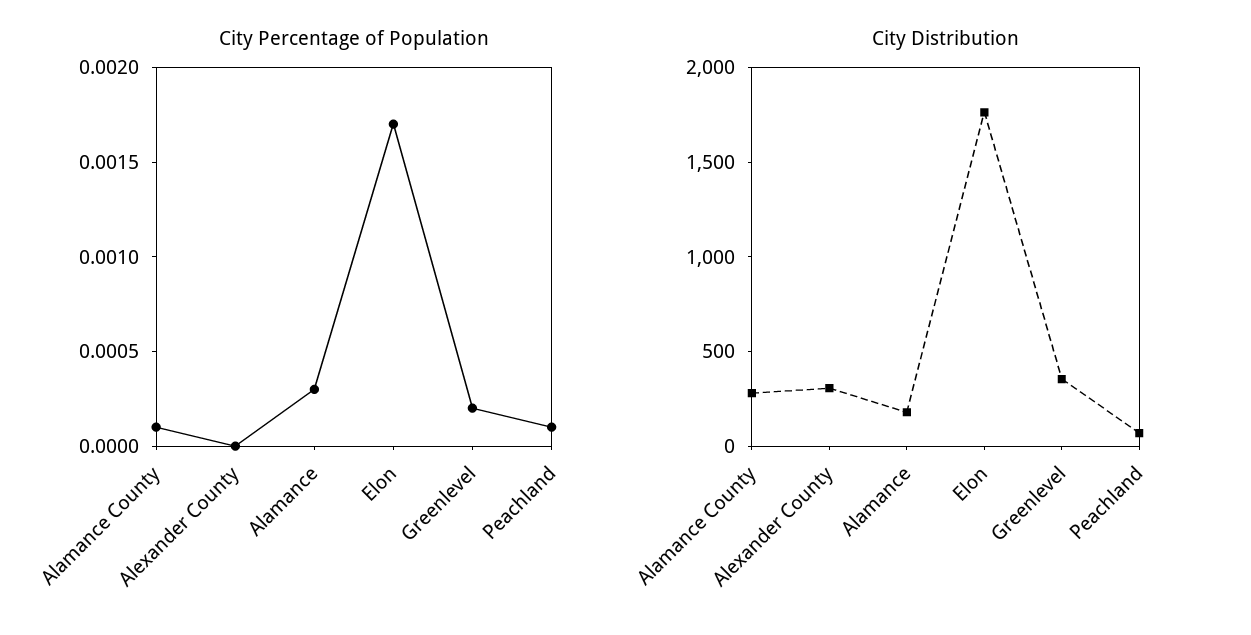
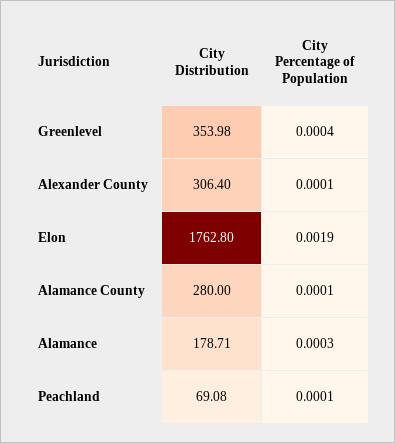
City Percentage of Population, Alexander County: 0 -> 0.0001
City Percentage of Population, Elon: 0.0017 -> 0.0019
City Percentage of Population, Greenlevel: 0.0002 -> 0.0004

